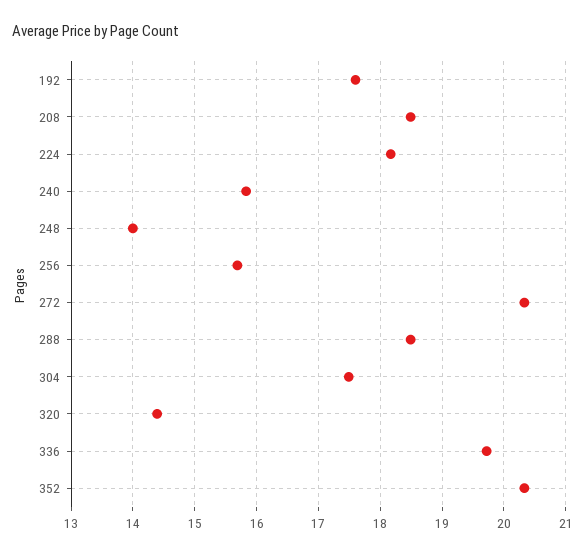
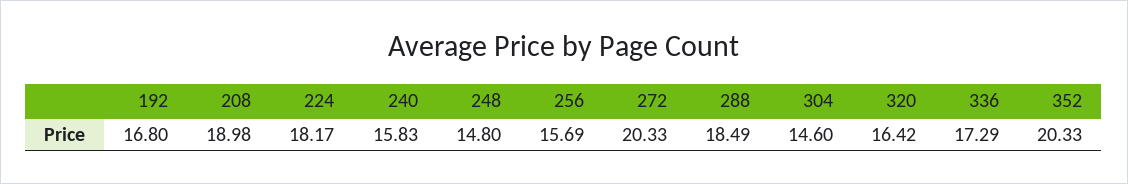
192: 17.6 -> 16.8
208: 18.5 -> 18.98
248: 14 -> 14.8
304: 17.5 -> 14.6
320: 14.4 -> 16.42
336: 19.7 -> 17.29

